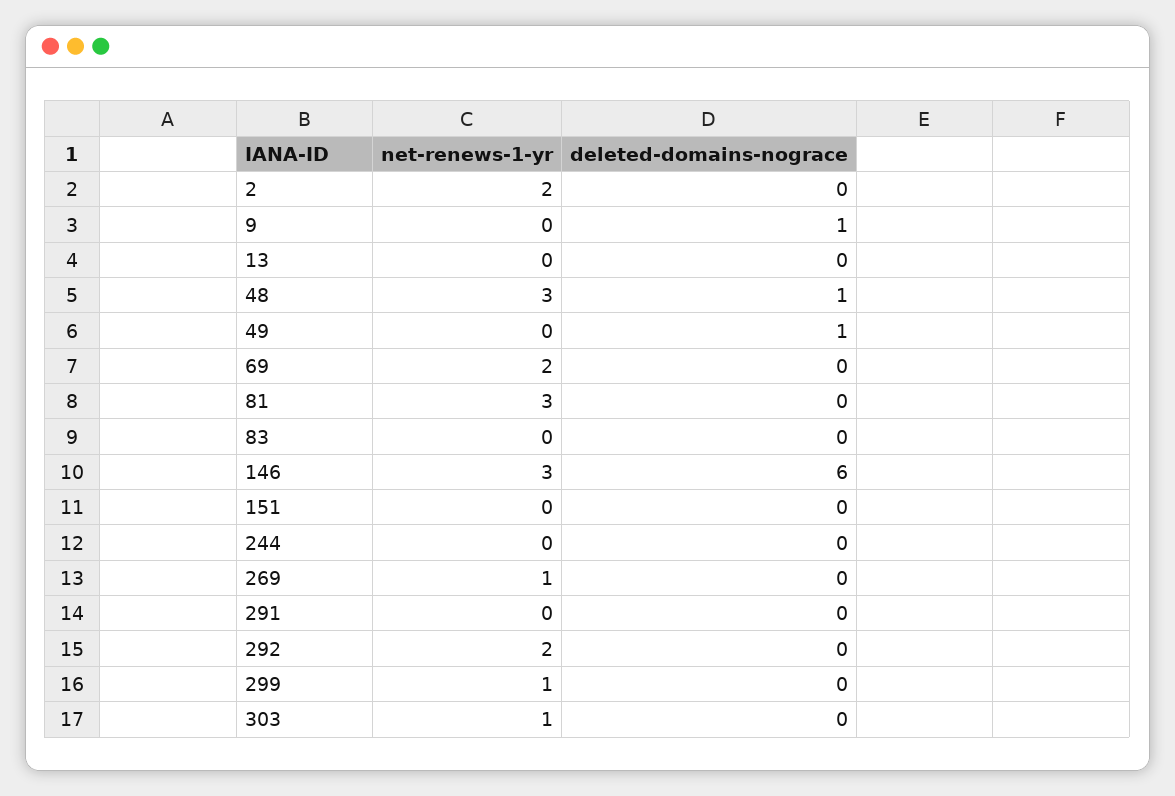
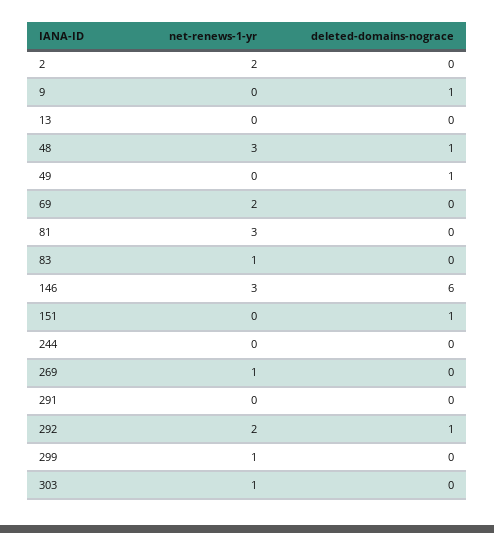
net-renews-1-yr, 83: 0 -> 1
deleted-domains-nograce, 151: 0 -> 1
deleted-domains-nograce, 292: 0 -> 1

